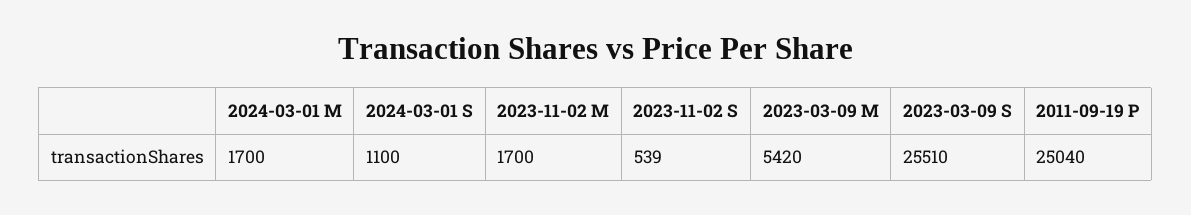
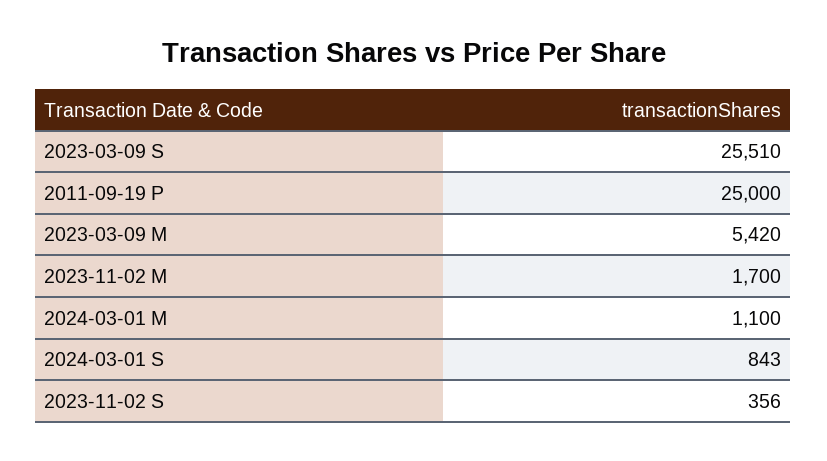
2024-03-01 M: 1700 -> 1100
2024-03-01 S: 1100 -> 843
2023-11-02 S: 539 -> 356
2011-09-19 P: 25040 -> 25000

